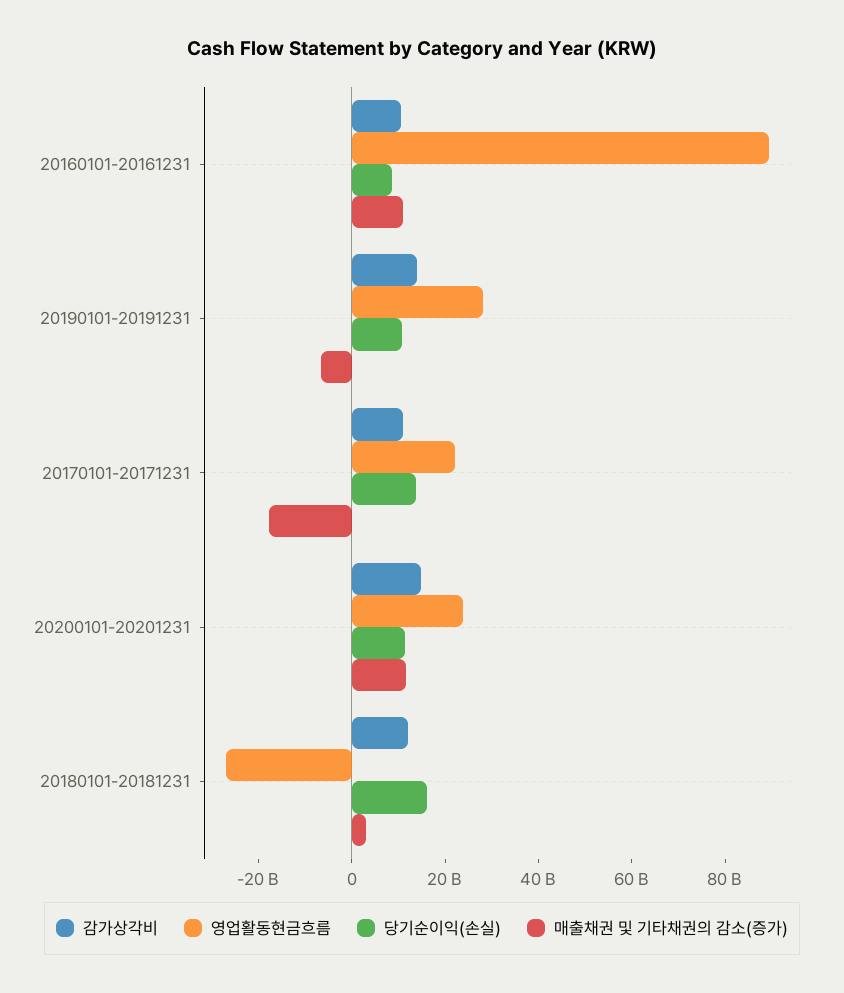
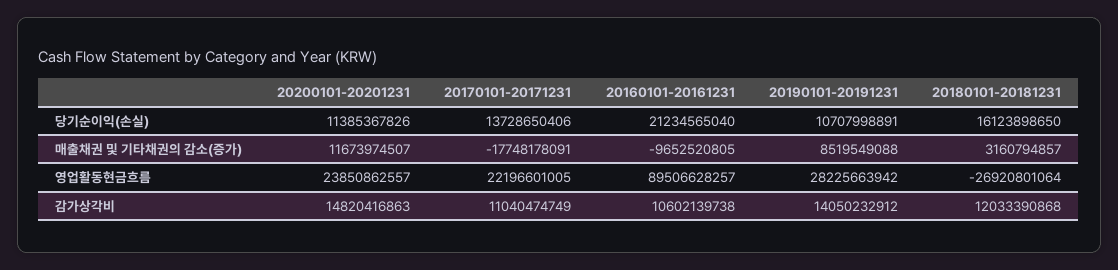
당기순이익(손실), 20160101-20161231: 10000000000 -> 21234565040
매출채권 및 기타채권의 감소(증가), 20160101-20161231: 10000000000 -> -9652520805
매출채권 및 기타채권의 감소(증가), 20190101-20191231: -5000000000 -> 8519549088

